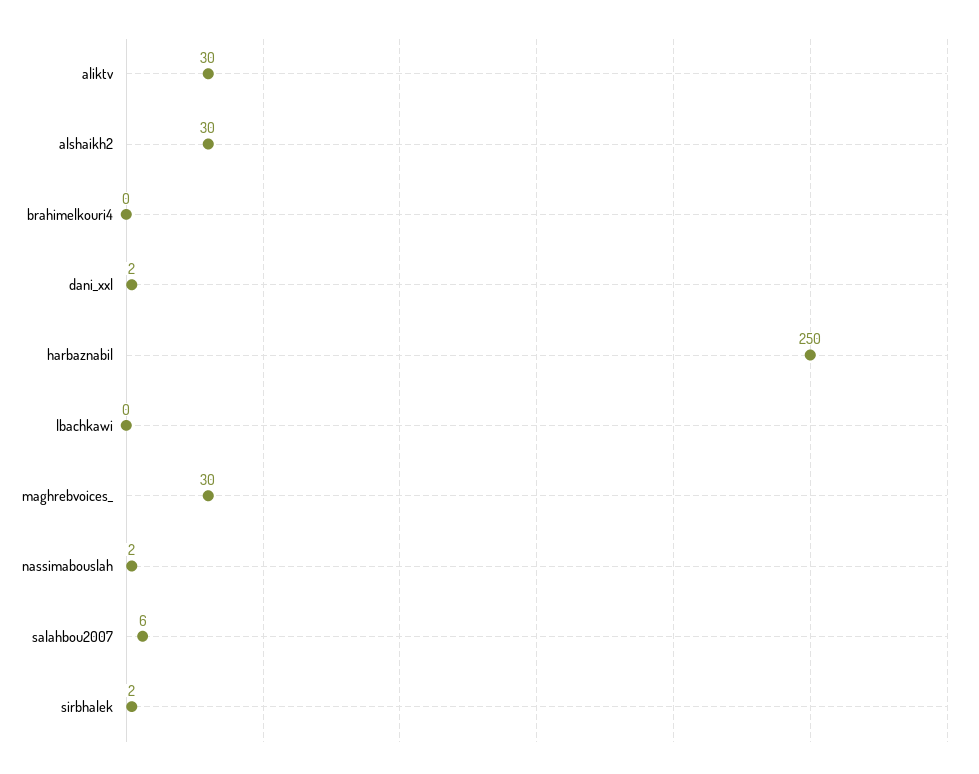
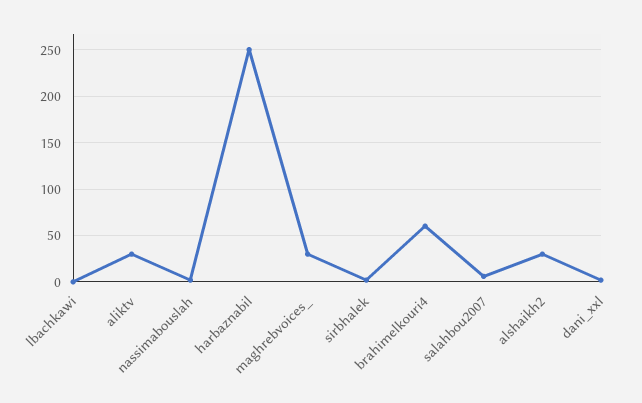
brahimelkouri4: 0 -> 60

